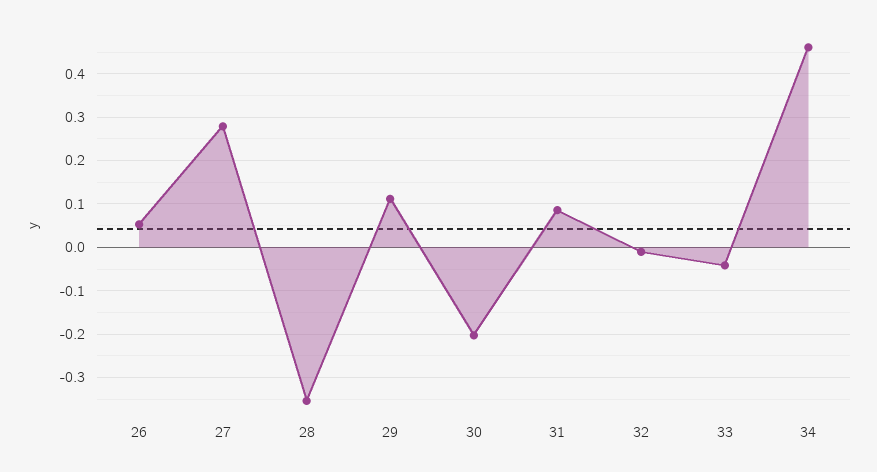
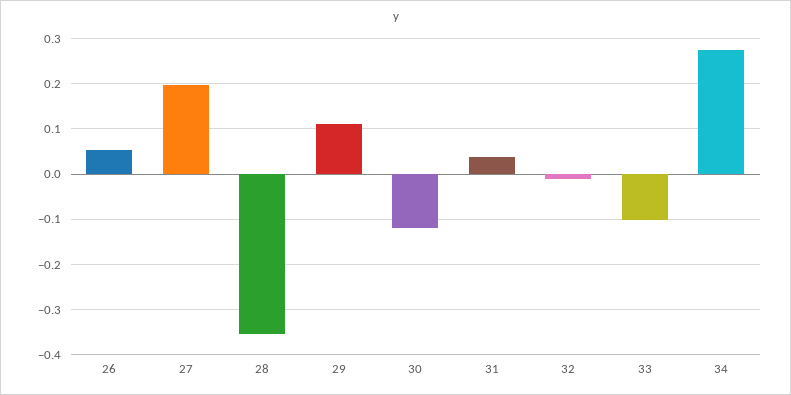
27: 0.28 -> 0.2
30: -0.2 -> -0.12
31: 0.08 -> 0.04
33: -0.04 -> -0.1
34: 0.46 -> 0.28

